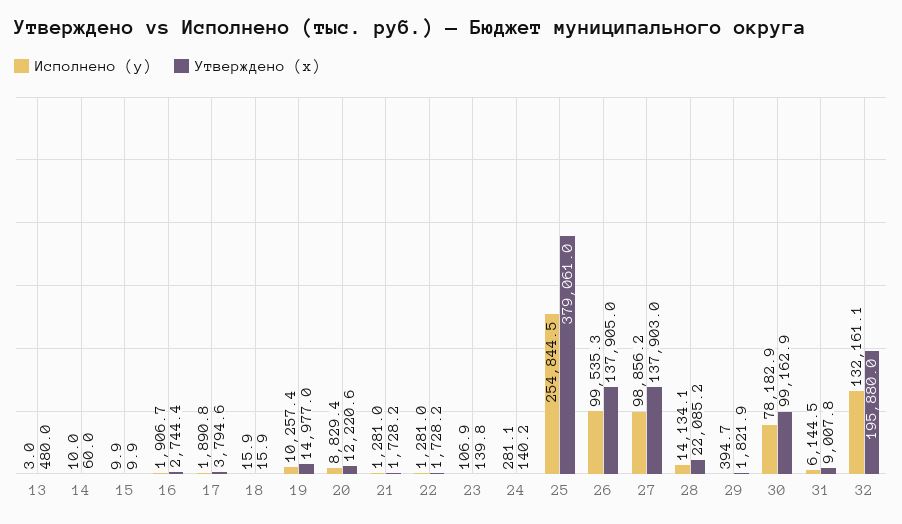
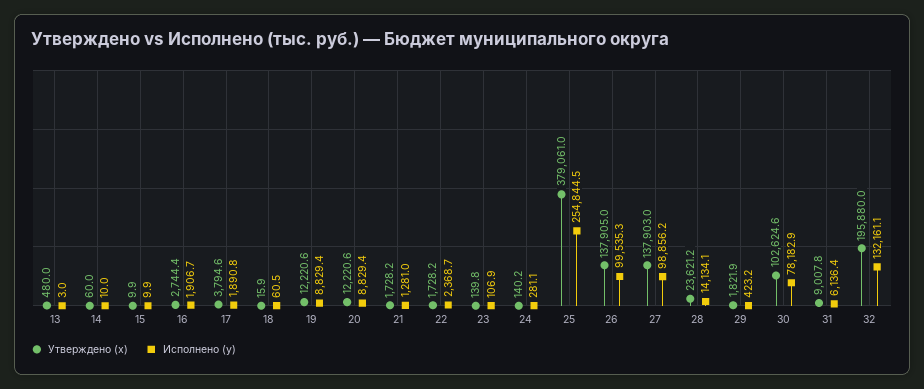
Исполнено (y), 18: 15.9 -> 60.5
Исполнено (y), 19: 10257.4 -> 8829.4
Утверждено (x), 19: 14977 -> 12220.6
Исполнено (y), 22: 1281 -> 2368.7
Утверждено (x), 28: 22085.2 -> 23621.2
Исполнено (y), 29: 394.7 -> 423.2
Утверждено (x), 30: 99162.9 -> 102624.6
Исполнено (y), 31: 6144.5 -> 6136.4

